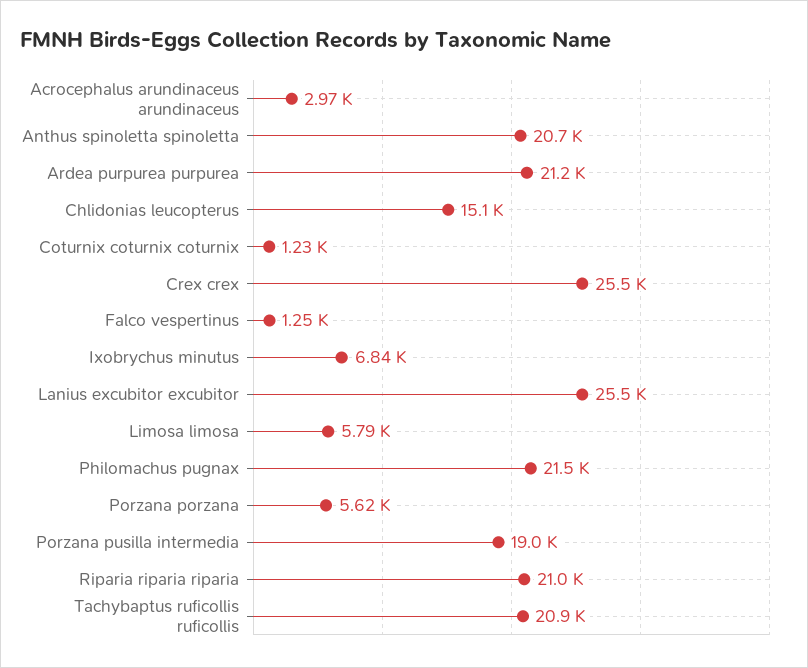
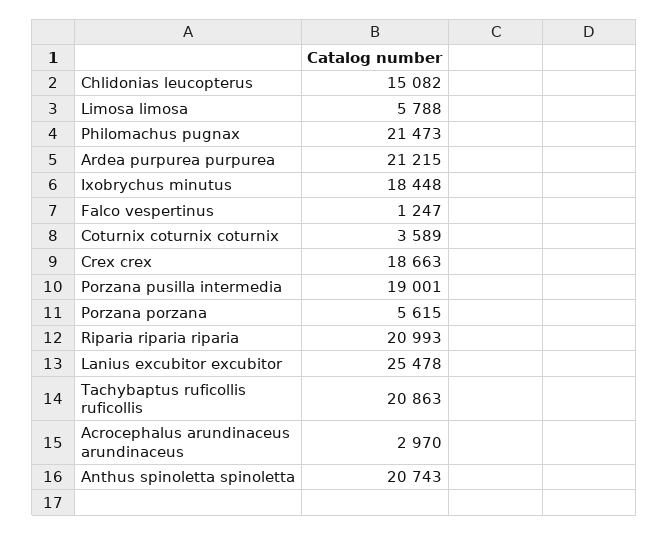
Coturnix coturnix coturnix: 1230 -> 3589
Crex crex: 25500 -> 18663
Ixobrychus minutus: 6840 -> 18448

